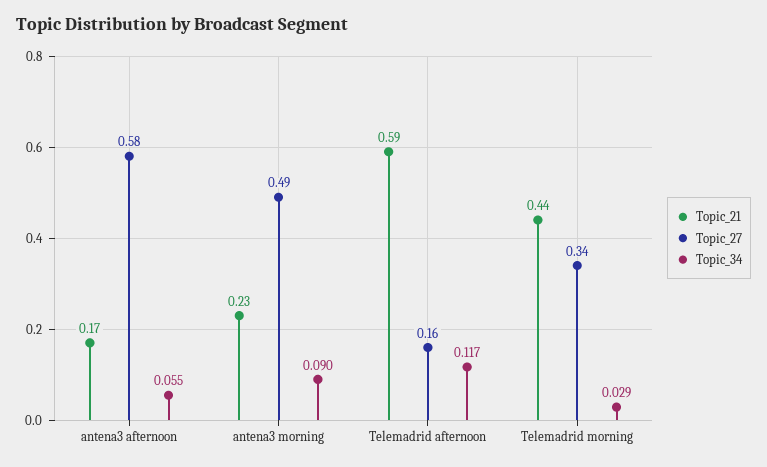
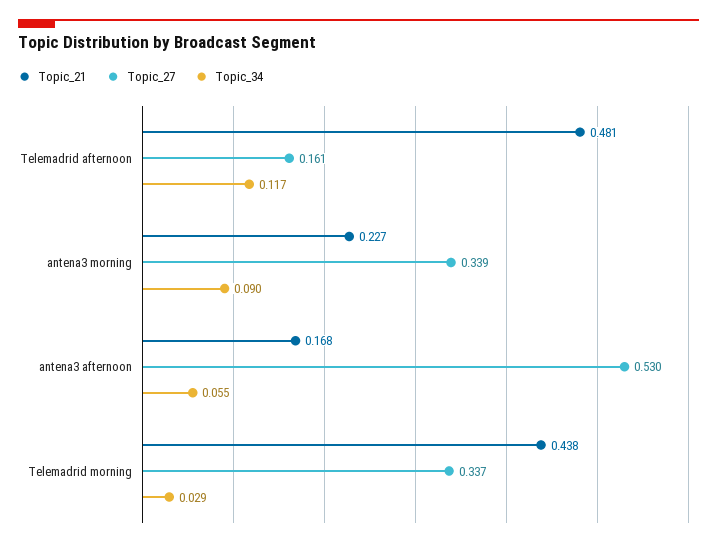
Topic_27, antena3 afternoon: 0.58 -> 0.53
Topic_27, antena3 morning: 0.49 -> 0.339
Topic_21, Telemadrid afternoon: 0.59 -> 0.481

